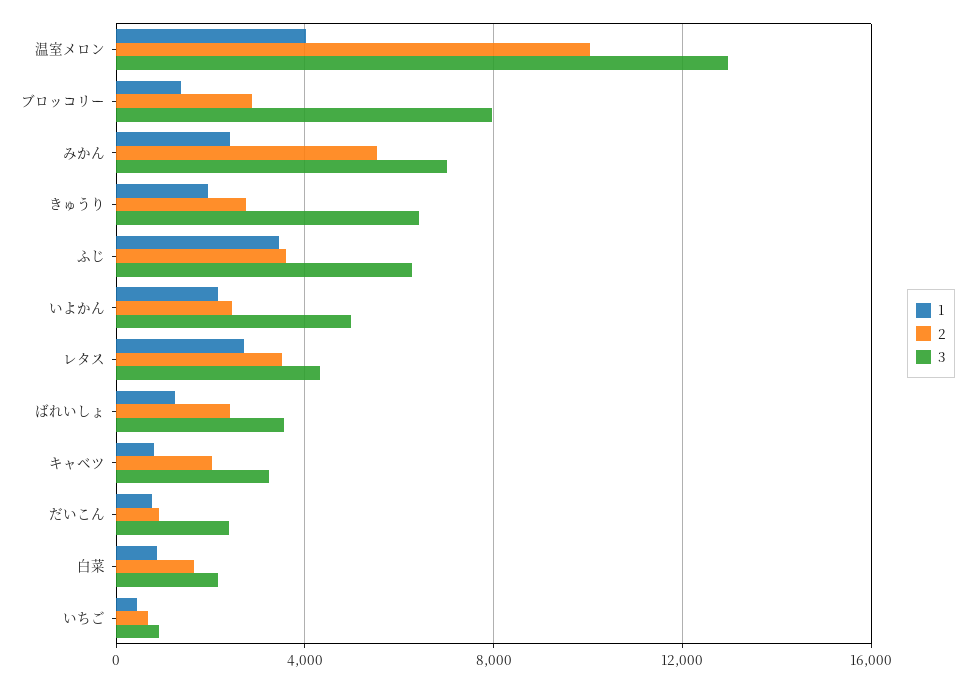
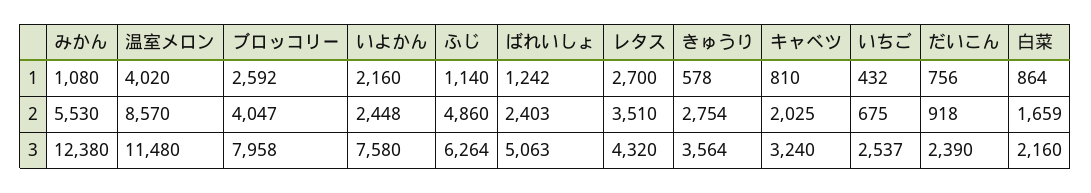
2, 温室メロン: 10000 -> 8570
3, 温室メロン: 13000 -> 11480
1, ブロッコリー: 1500 -> 2592
2, ブロッコリー: 3000 -> 4047
1, みかん: 2500 -> 1080
3, みかん: 7000 -> 12380
1, きゅうり: 2000 -> 578
3, きゅうり: 6500 -> 3564
1, ふじ: 3500 -> 1140
2, ふじ: 3500 -> 4860
3, いよかん: 5000 -> 7580
3, ばれいしょ: 3500 -> 5063
3, いちご: 1000 -> 2537

